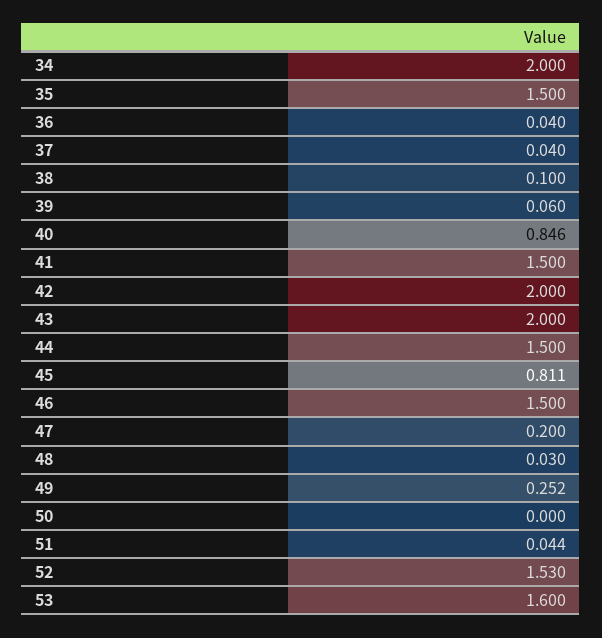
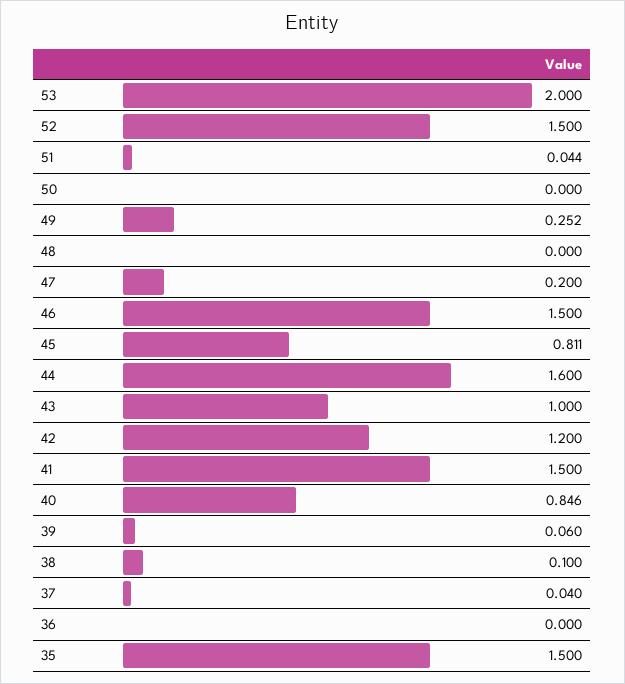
34: 2 -> none
36: 0.04 -> 0
42: 2 -> 1.2
43: 2 -> 1
44: 1.5 -> 1.6
48: 0.03 -> 0
52: 1.53 -> 1.5
53: 1.6 -> 2

